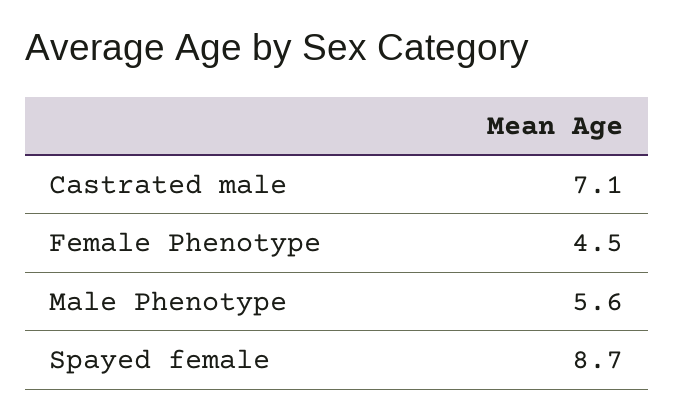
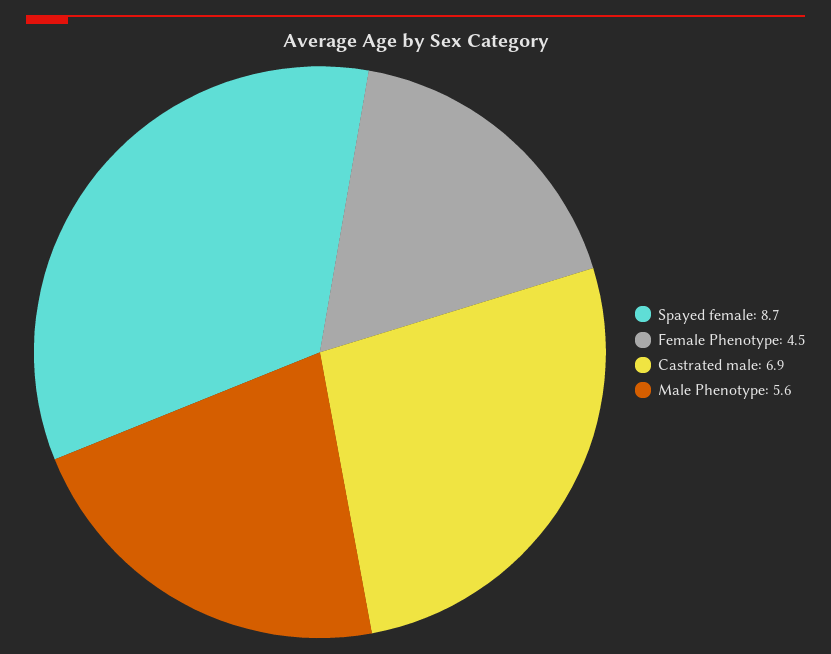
Castrated male: 7.1 -> 6.9

